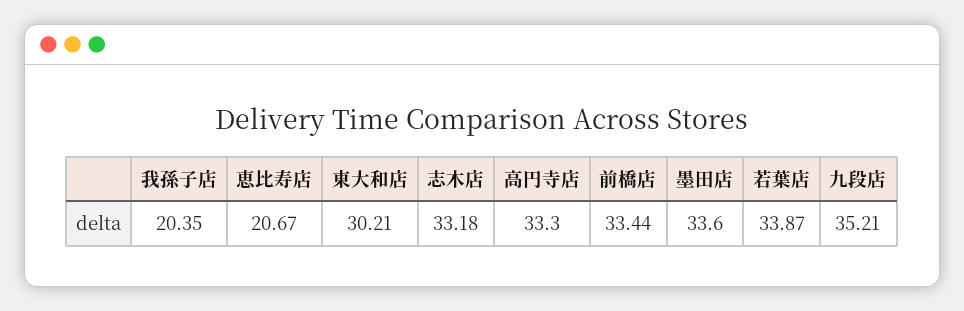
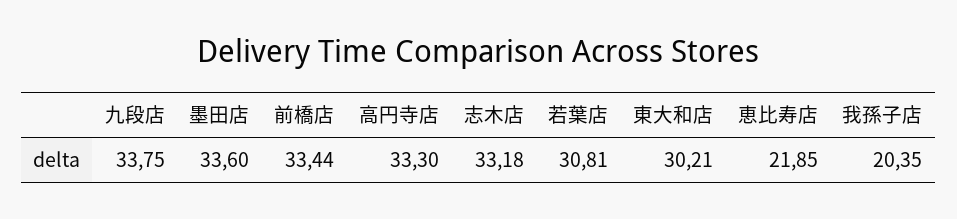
恵比寿店: 20.67 -> 21.85
若葉店: 33.87 -> 30.81
九段店: 35.21 -> 33.75

